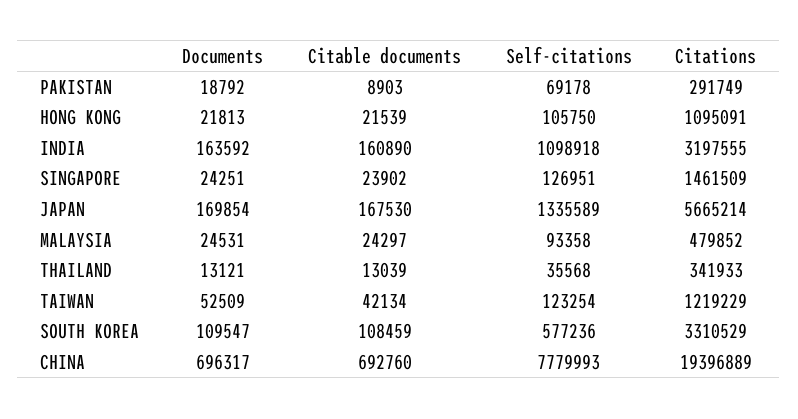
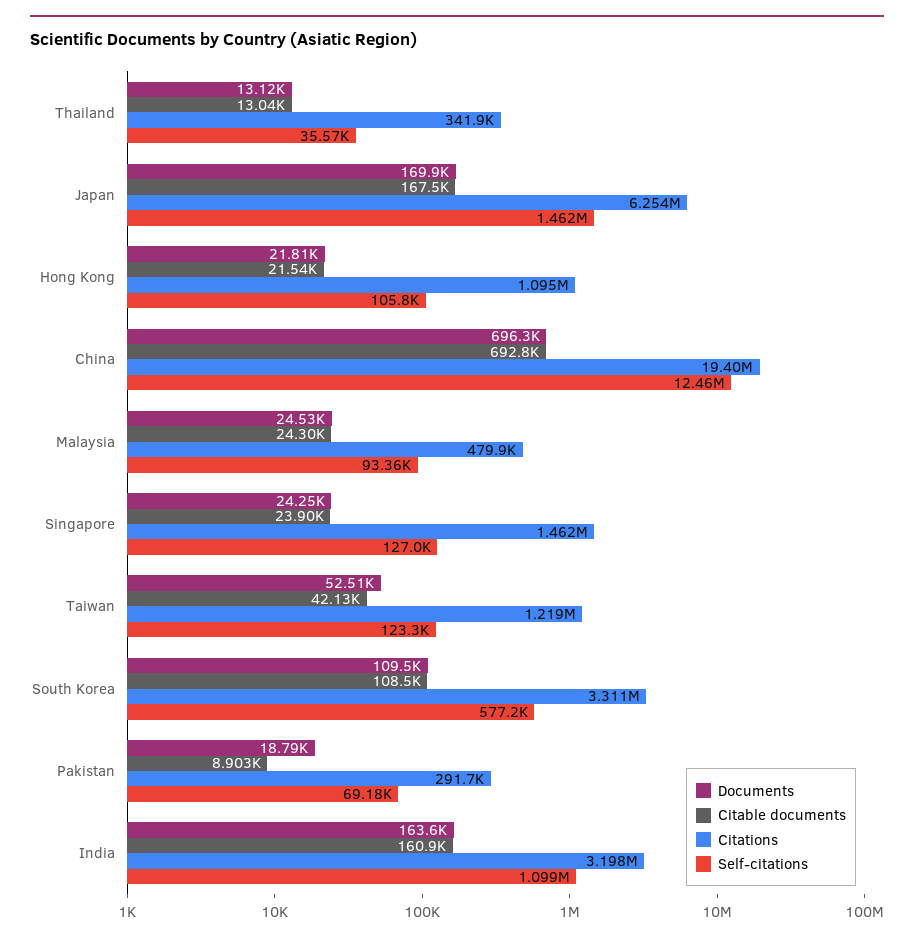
Self-citations, JAPAN: 1335589 -> 1462000
Citations, JAPAN: 5665214 -> 6254000
Self-citations, CHINA: 7779993 -> 12460000

